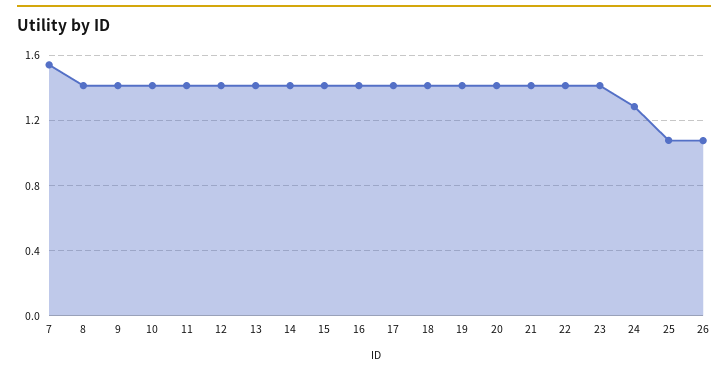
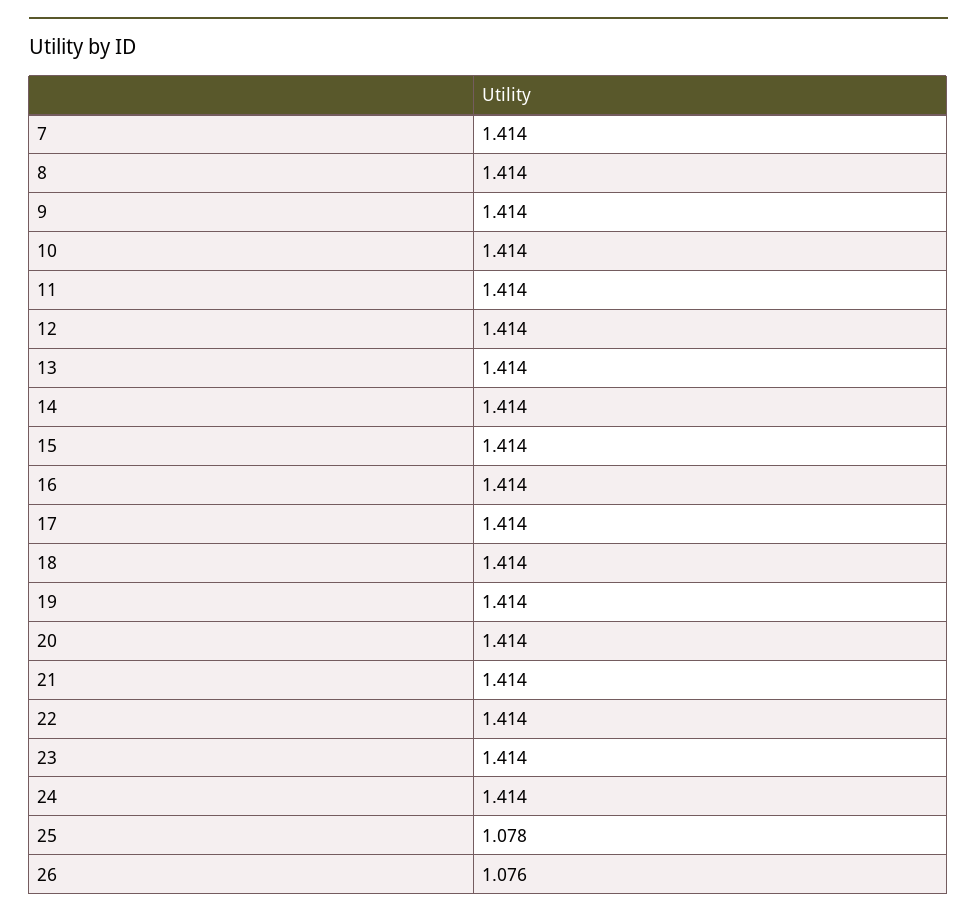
7: 1.55 -> 1.414
24: 1.3 -> 1.414

